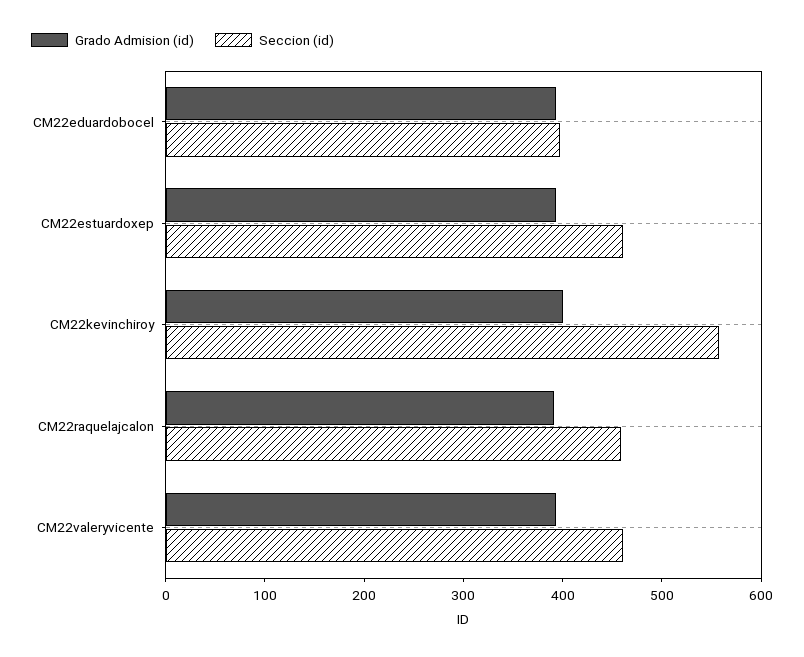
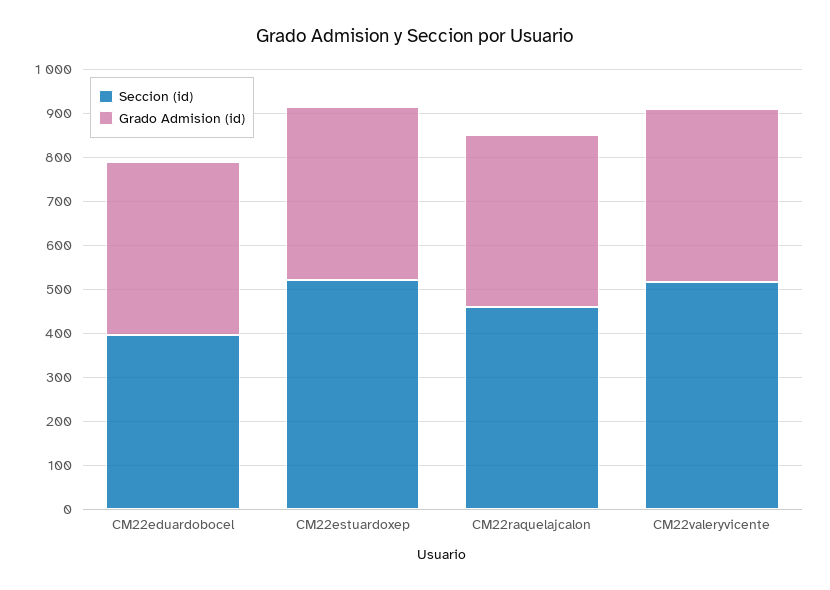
Seccion (id), CM22estuardoxep: 460 -> 520
Grado Admision (id), CM22kevinchiroy: 400 -> none
Seccion (id), CM22kevinchiroy: 560 -> none
Seccion (id), CM22valeryvicente: 460 -> 520

